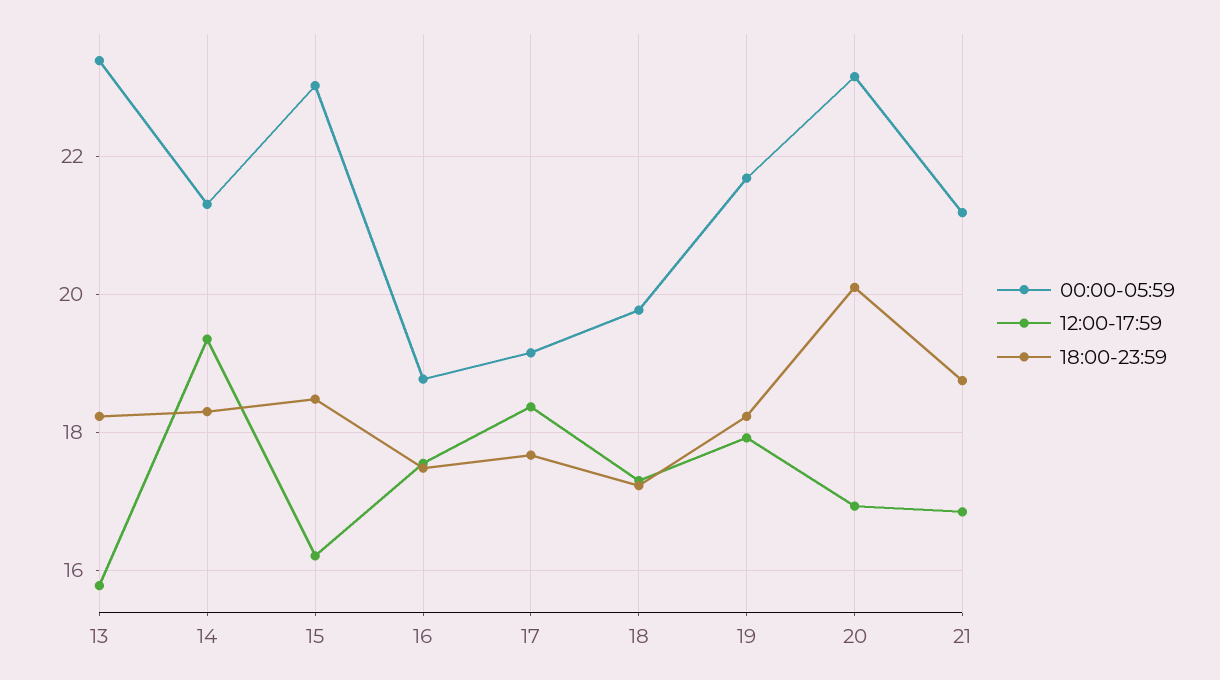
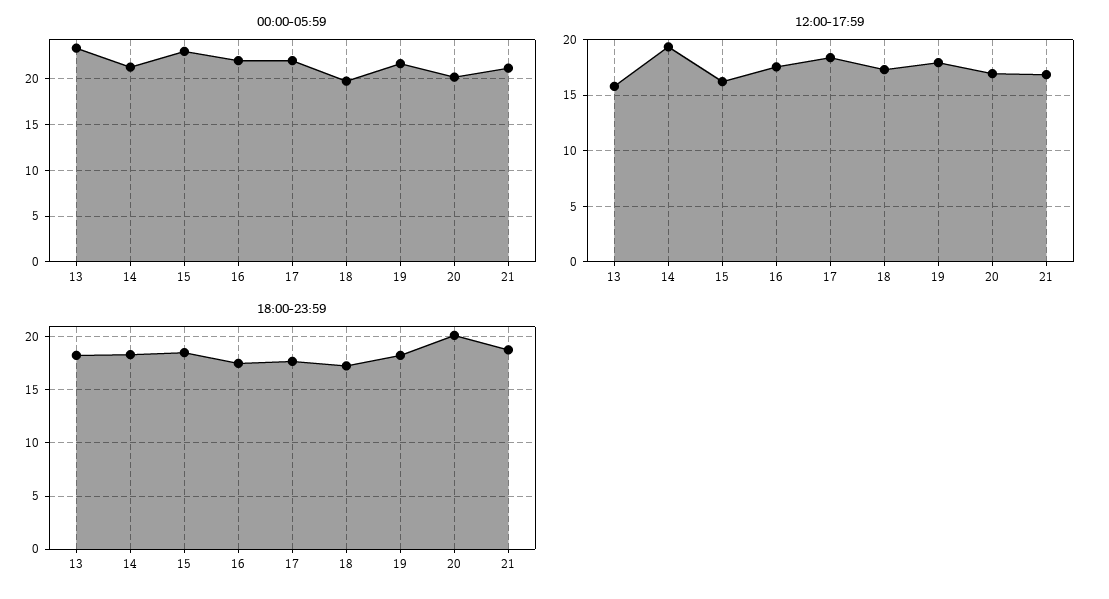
00:00-05:59, 16: 18.8 -> 22
00:00-05:59, 17: 19.2 -> 22
00:00-05:59, 20: 23.2 -> 20

